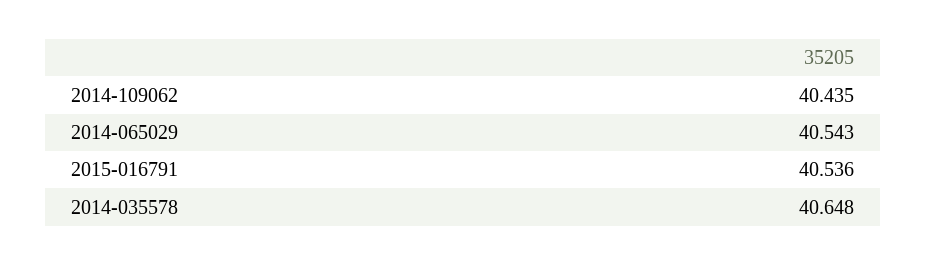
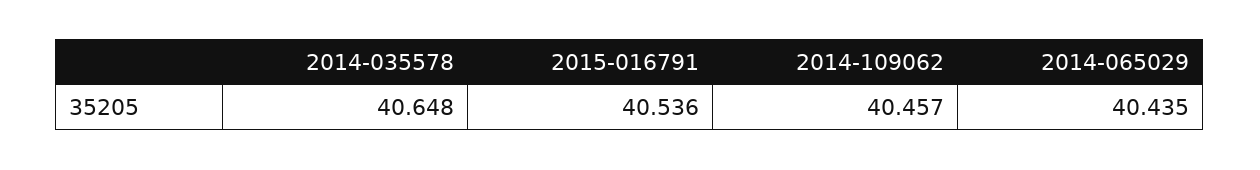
2014-109062: 40.435 -> 40.457
2014-065029: 40.543 -> 40.435

